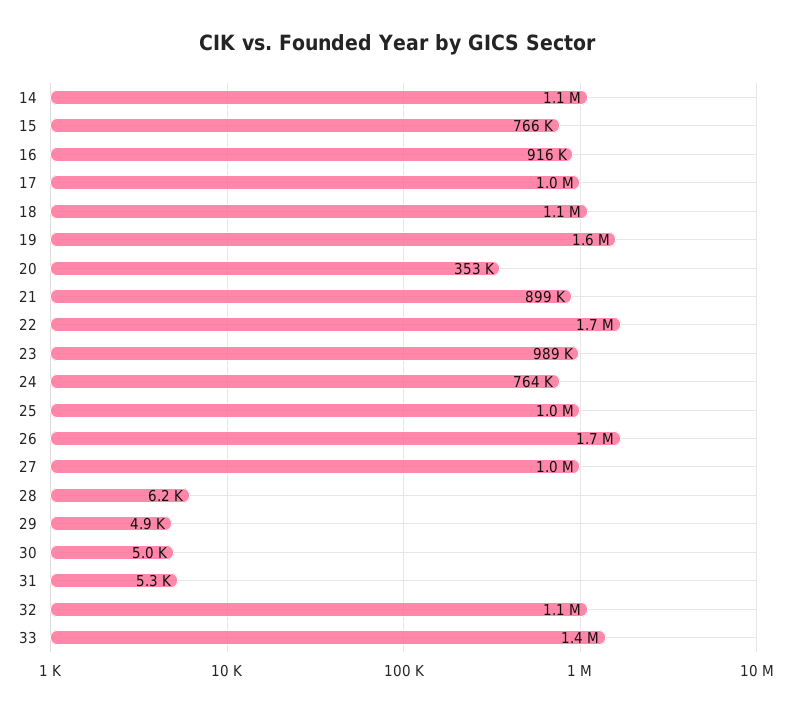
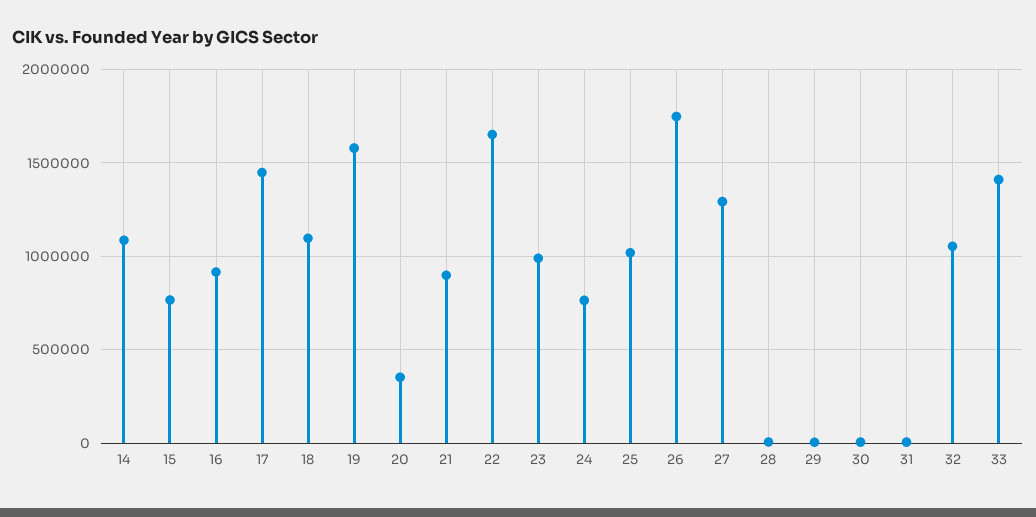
17: 1000000 -> 1450000
27: 1000000 -> 1300000

